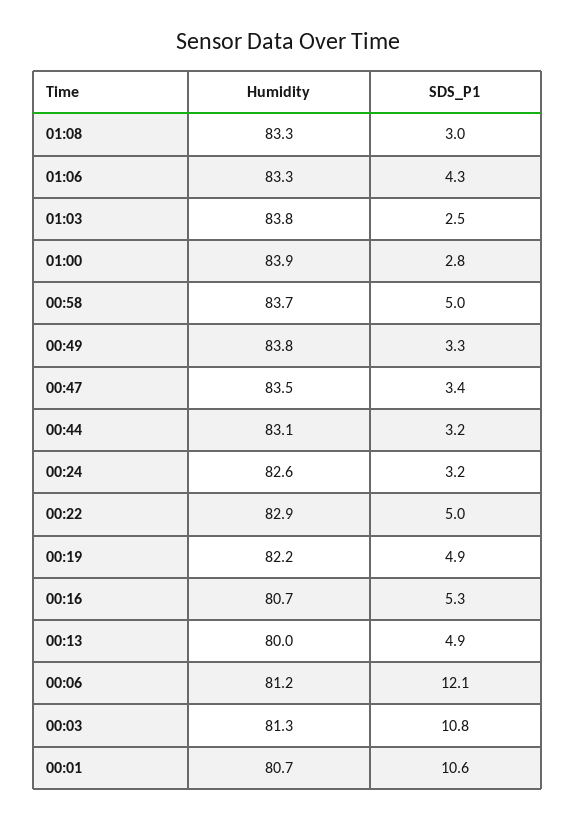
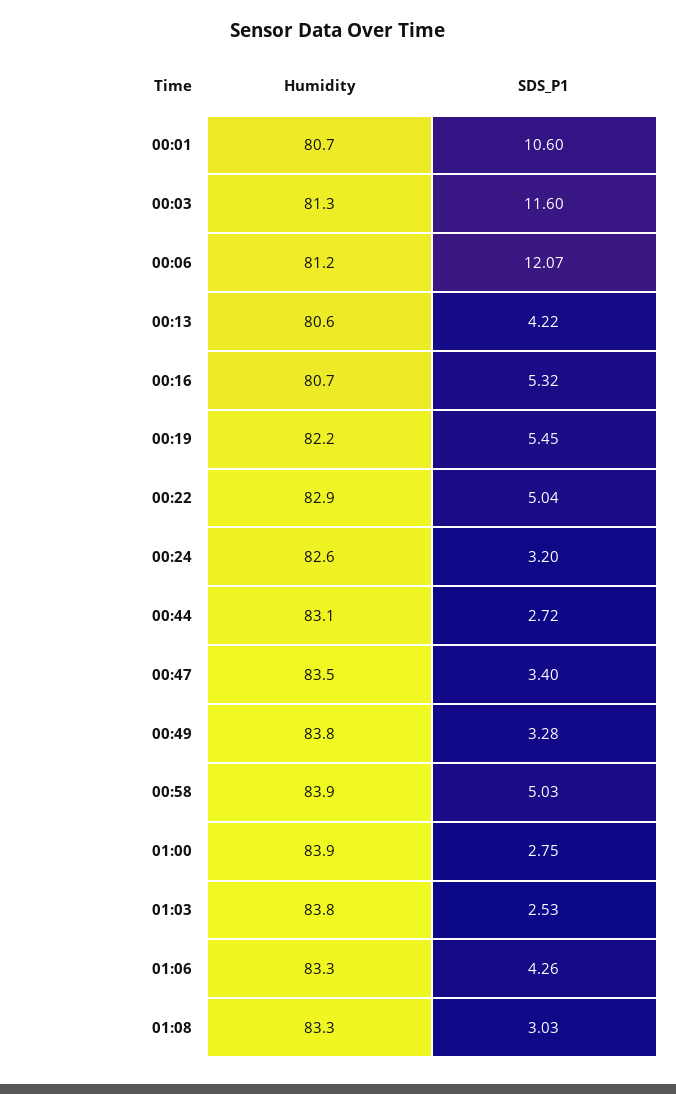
Humidity, 00:58: 83.7 -> 83.9
SDS_P1, 00:44: 3.2 -> 2.72
SDS_P1, 00:19: 4.9 -> 5.45
Humidity, 00:13: 80 -> 80.6
SDS_P1, 00:13: 4.9 -> 4.22
SDS_P1, 00:03: 10.8 -> 11.6

